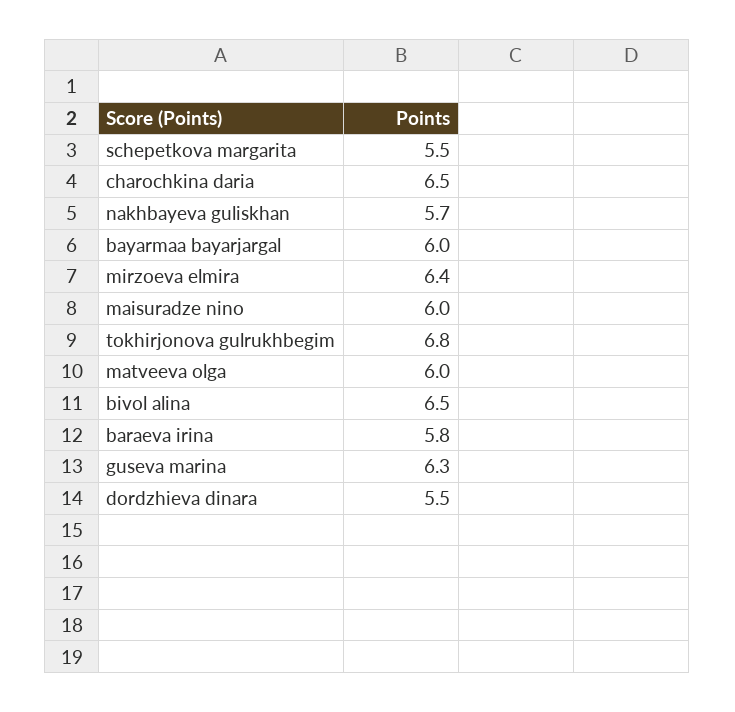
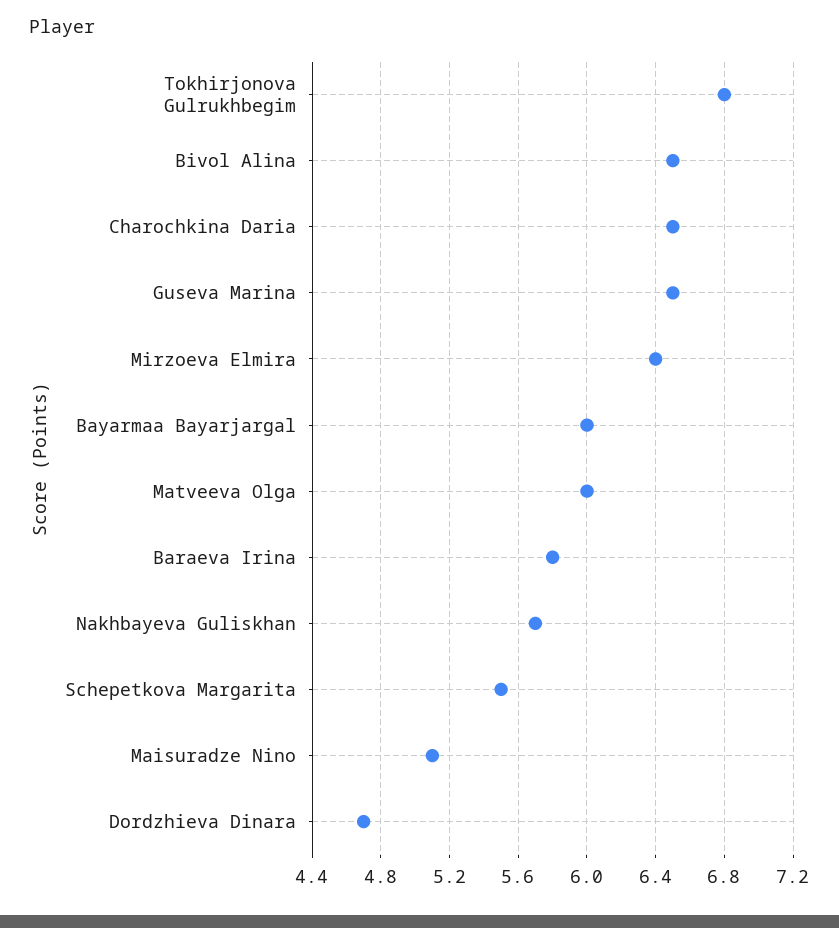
maisuradze nino: 6 -> 5.1
guseva marina: 6.3 -> 6.5
dordzhieva dinara: 5.5 -> 4.7

